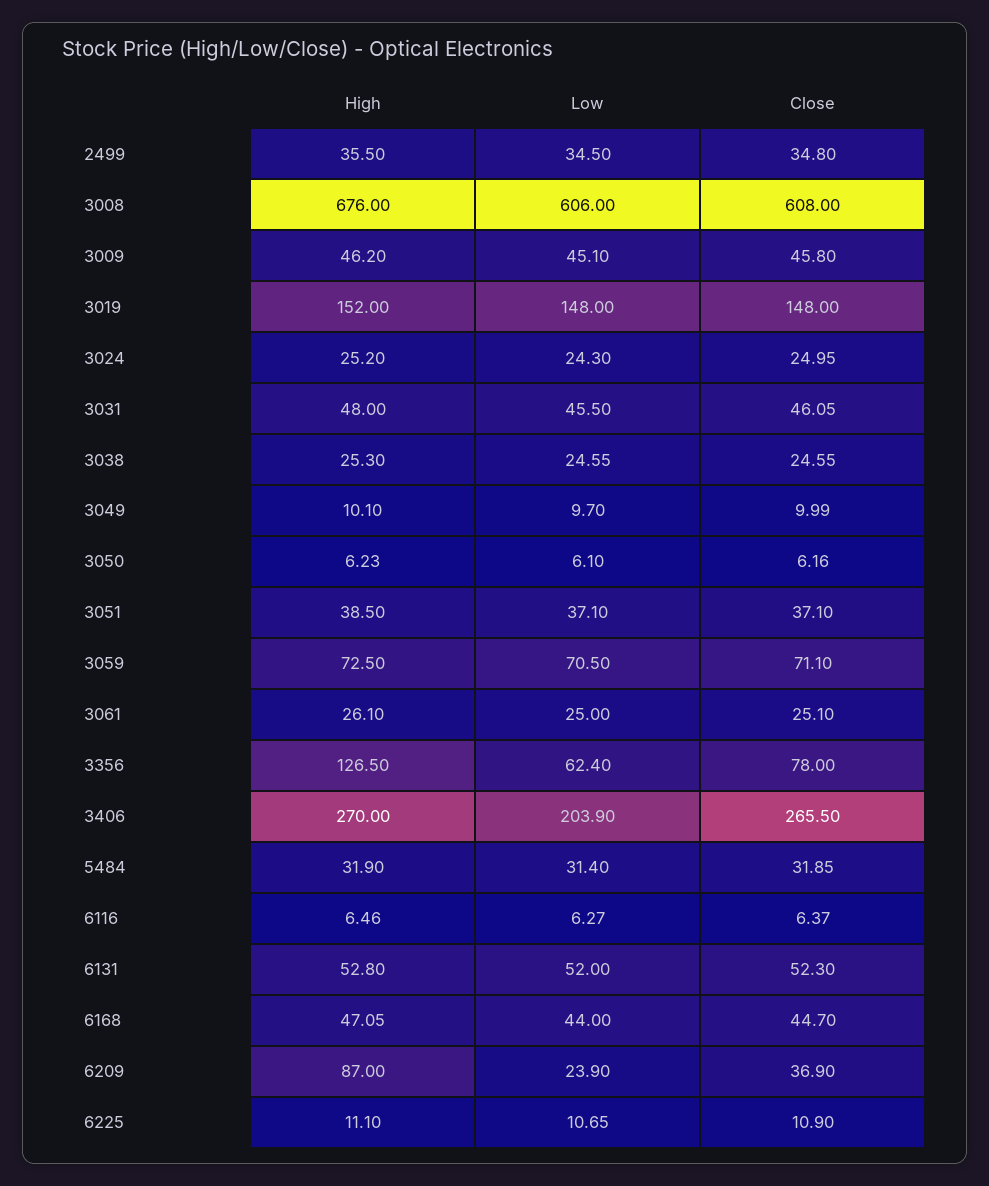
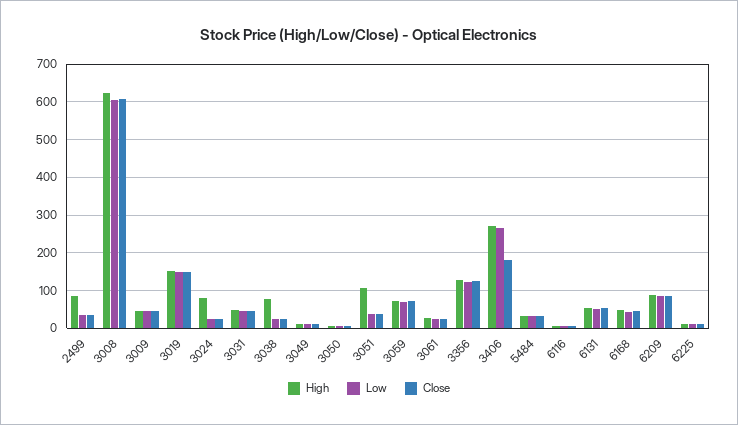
High, 2499: 35.5 -> 80
High, 3008: 676 -> 620
High, 3024: 25.2 -> 80
High, 3038: 25.3 -> 80
High, 3051: 38.5 -> 100
Low, 3356: 62.4 -> 120
Close, 3356: 78 -> 120
Low, 3406: 203.9 -> 260
Close, 3406: 265.5 -> 180
Low, 6209: 23.9 -> 80
Close, 6209: 36.9 -> 80

